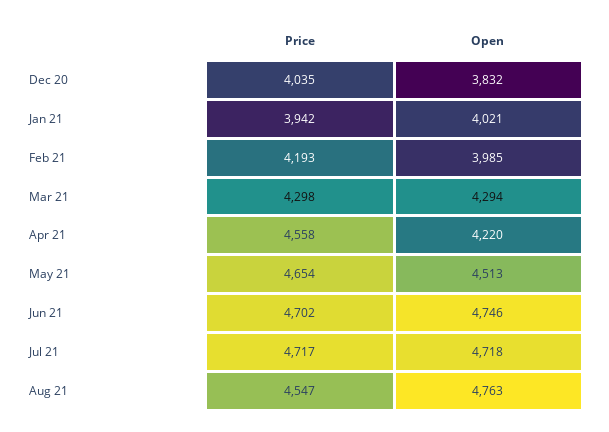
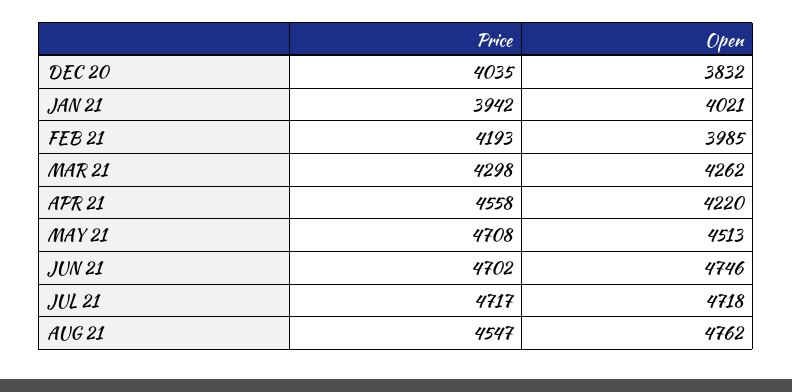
Open, Mar 21: 4294 -> 4262
Price, May 21: 4654 -> 4708
Open, Aug 21: 4763 -> 4762

